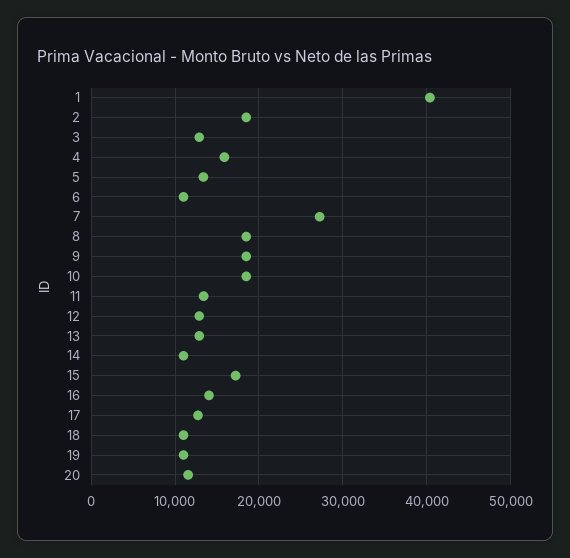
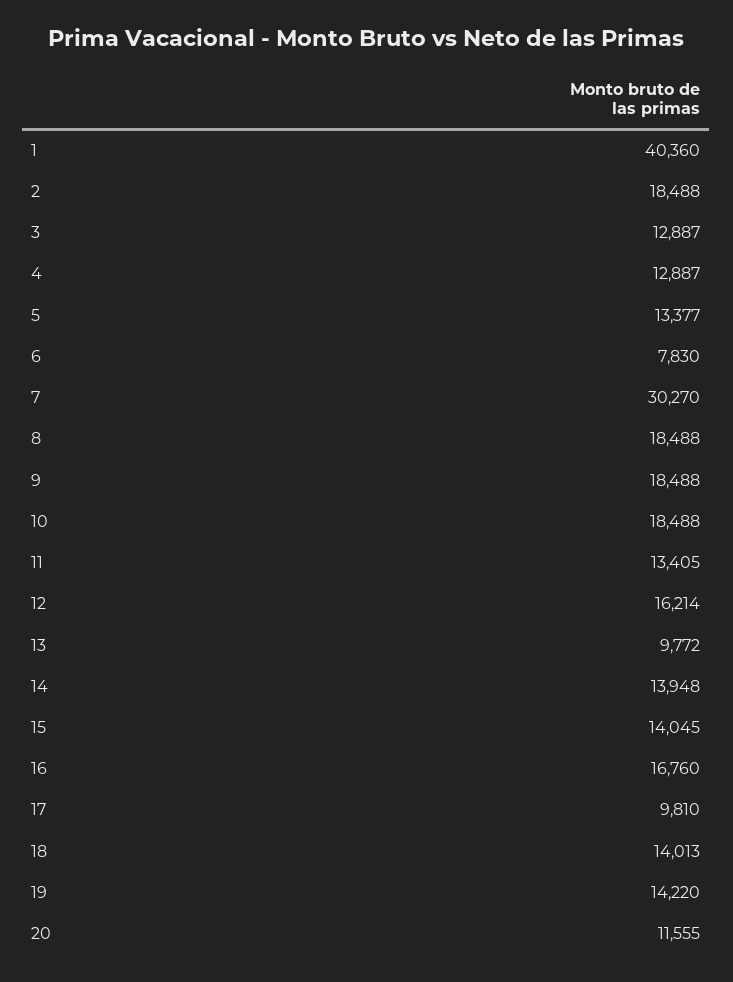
4: 16000 -> 12887
6: 11000 -> 7830
7: 27000 -> 30270
12: 13000 -> 16214
13: 13000 -> 9772
14: 11000 -> 13948
15: 17000 -> 14045
16: 14000 -> 16760
17: 13000 -> 9810
18: 11000 -> 14013
19: 11000 -> 14220

